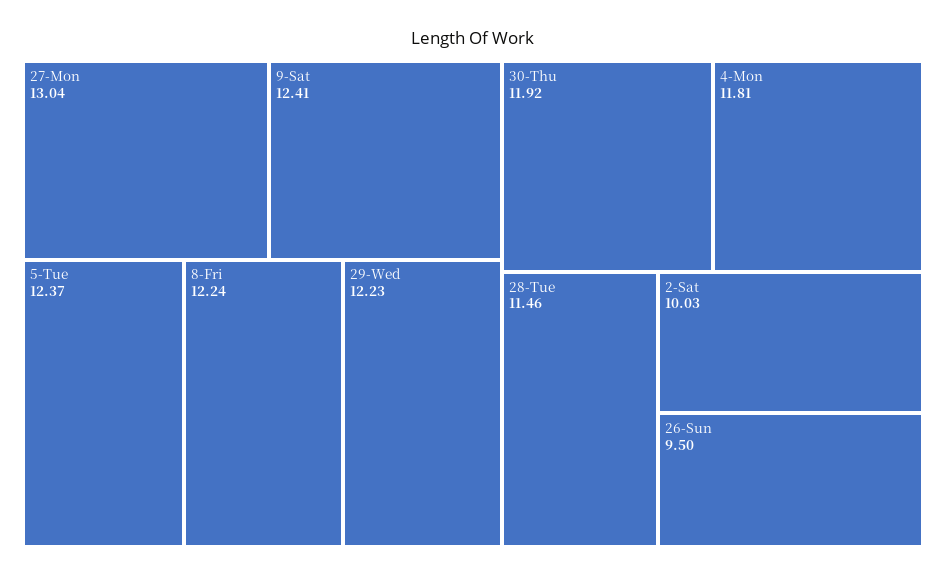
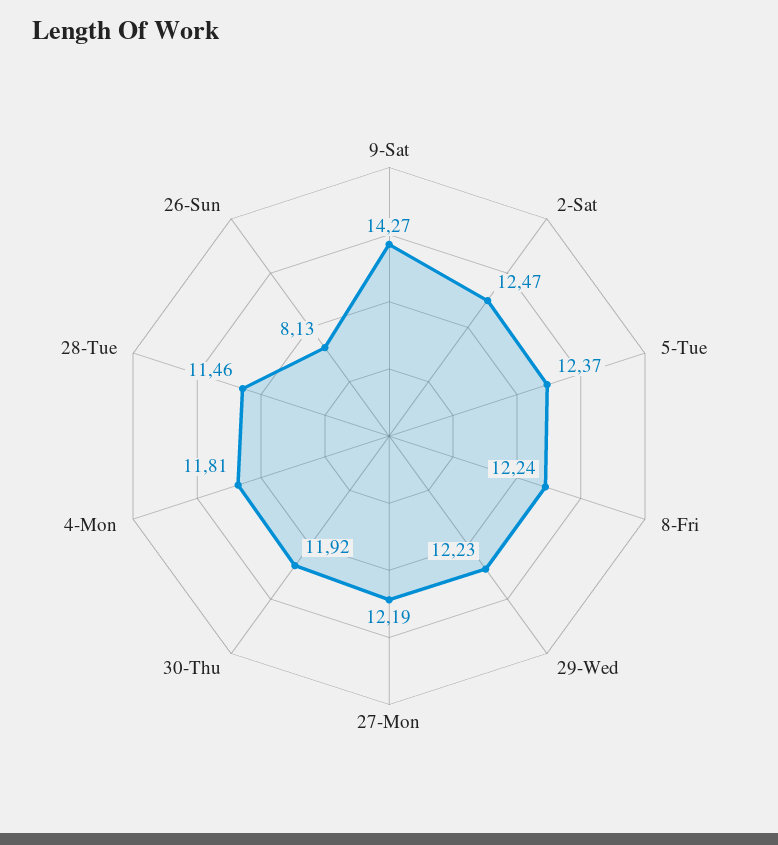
27-Mon: 13.04 -> 12.19
9-Sat: 12.41 -> 14.27
2-Sat: 10.03 -> 12.47
26-Sun: 9.5 -> 8.13

